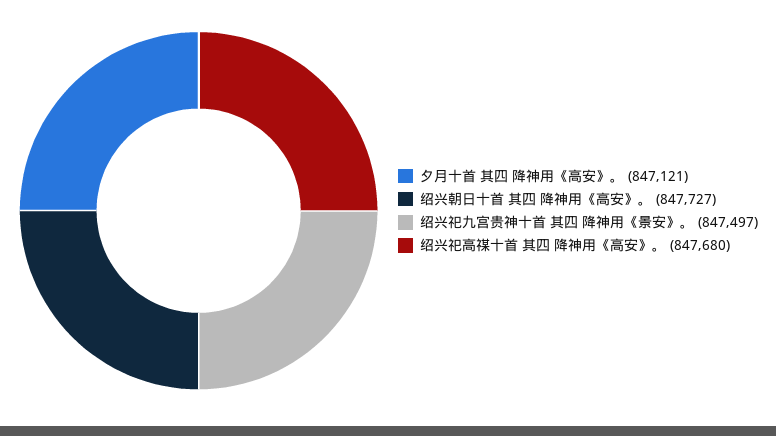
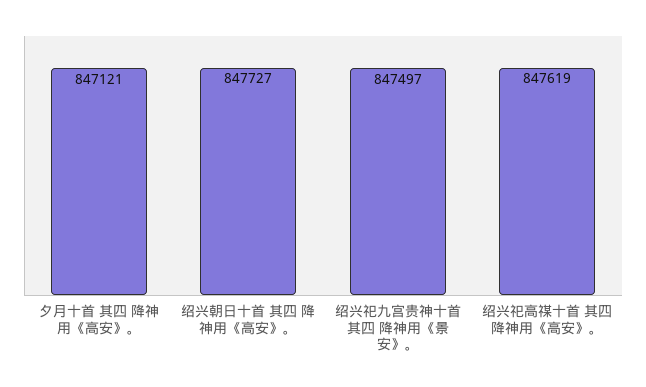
绍兴祀高禖十首 其四 降神用《高安》。: 847680 -> 847619

